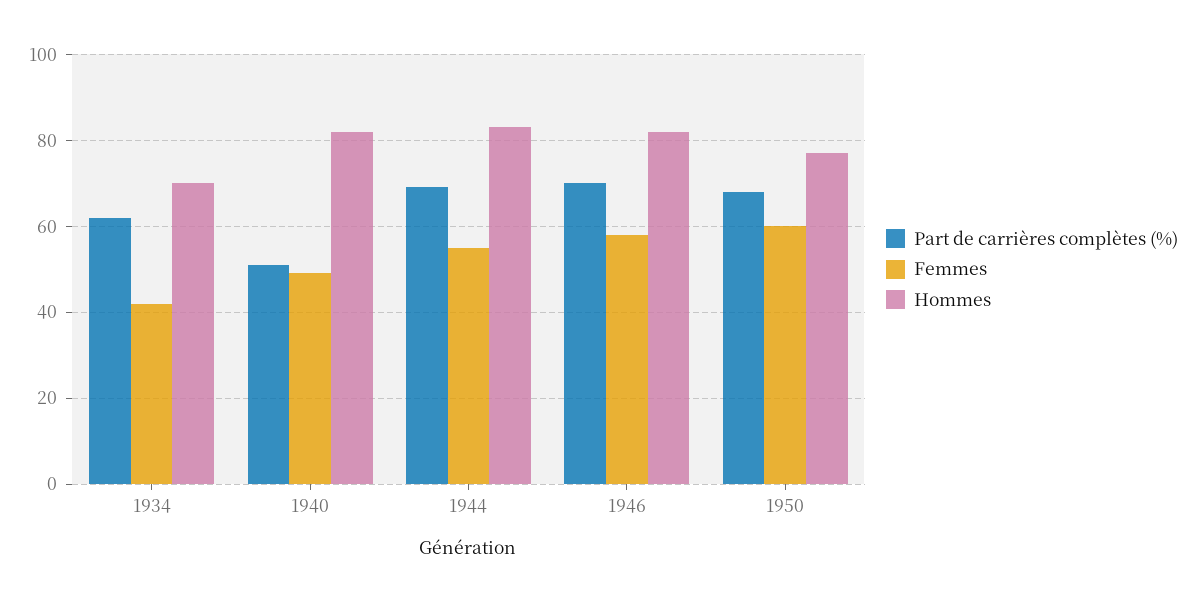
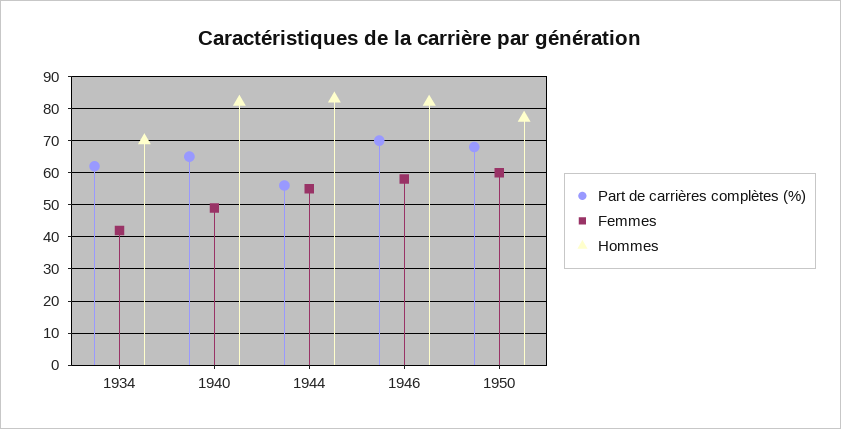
Part de carrières complètes (%), 1940: 50 -> 65
Part de carrières complètes (%), 1944: 70 -> 55

